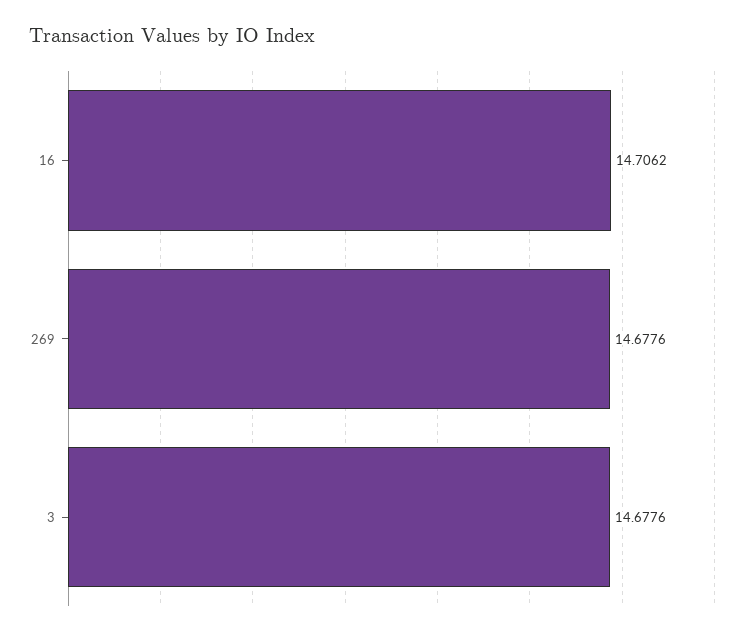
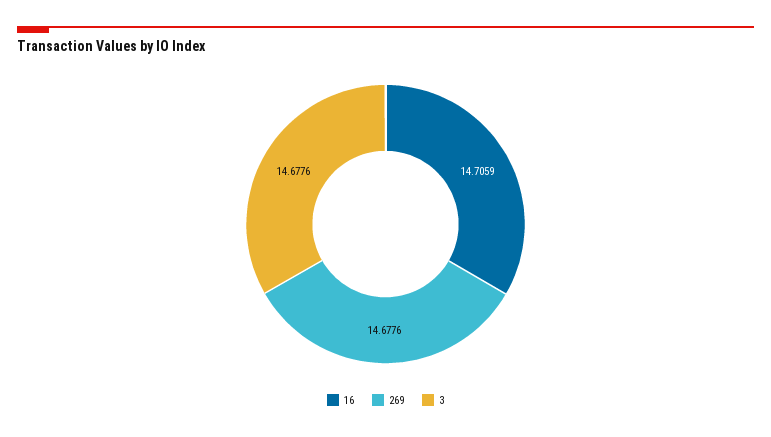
16: 14.7062 -> 14.7059

